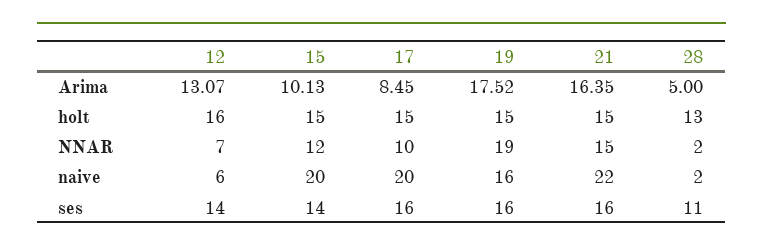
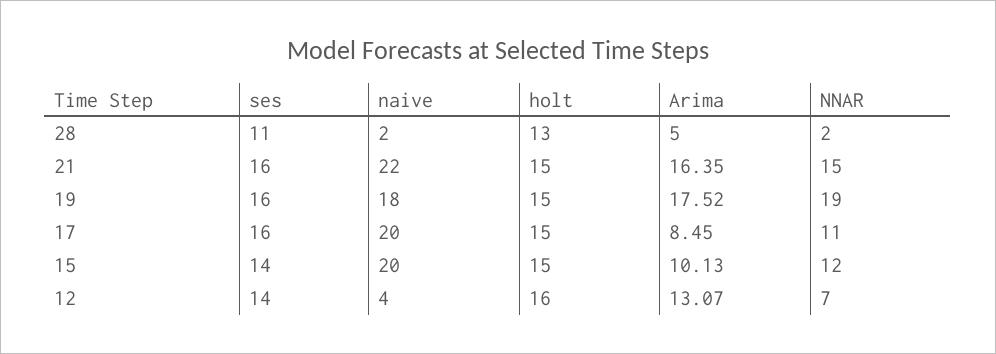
17, NNAR: 10 -> 11
12, naive: 6 -> 4
19, naive: 16 -> 18

